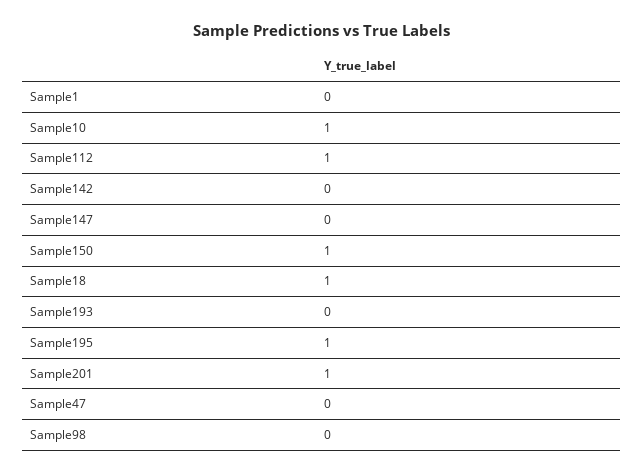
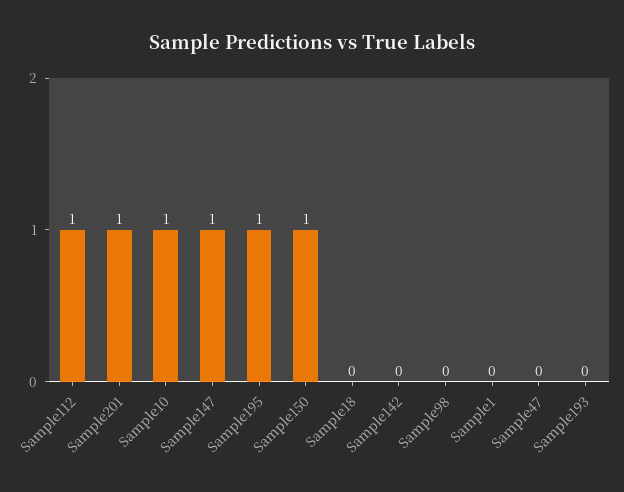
Sample147: 0 -> 1
Sample18: 1 -> 0

